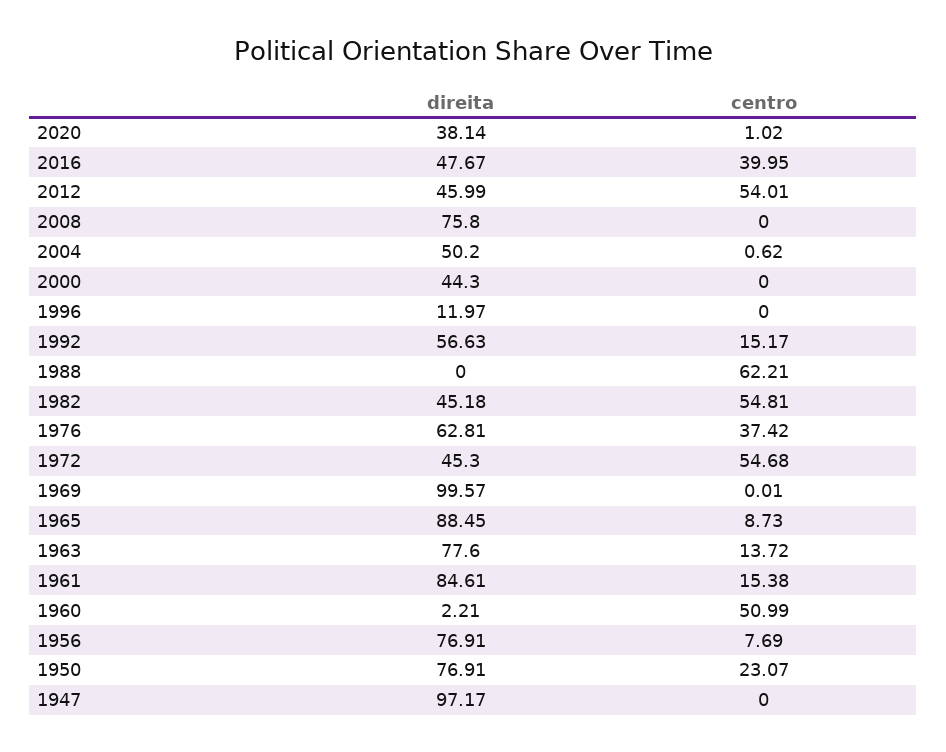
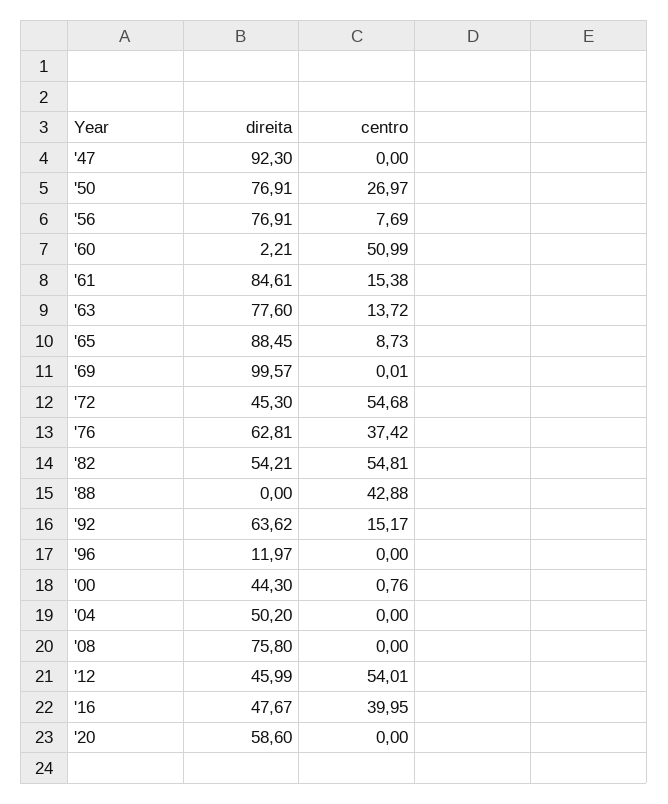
direita, 2020: 38.14 -> 58.6
centro, 2020: 1.02 -> 0
centro, 2004: 0.62 -> 0
centro, 2000: 0 -> 0.76
direita, 1992: 56.63 -> 63.62
centro, 1988: 62.21 -> 42.88
direita, 1982: 45.18 -> 54.21
centro, 1950: 23.07 -> 26.97
direita, 1947: 97.17 -> 92.3

